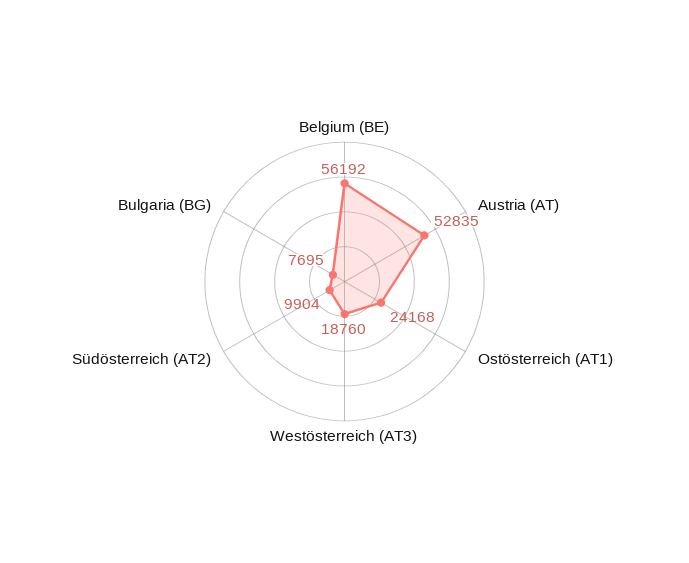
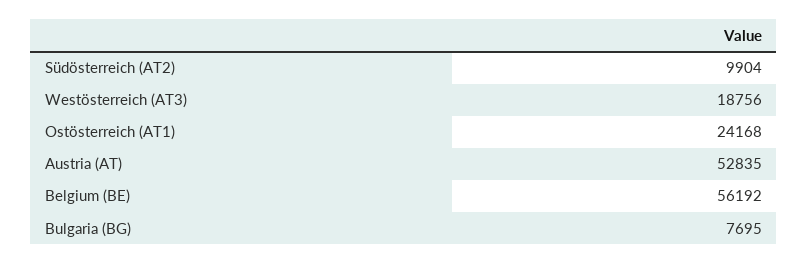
Westösterreich (AT3): 18760 -> 18756

